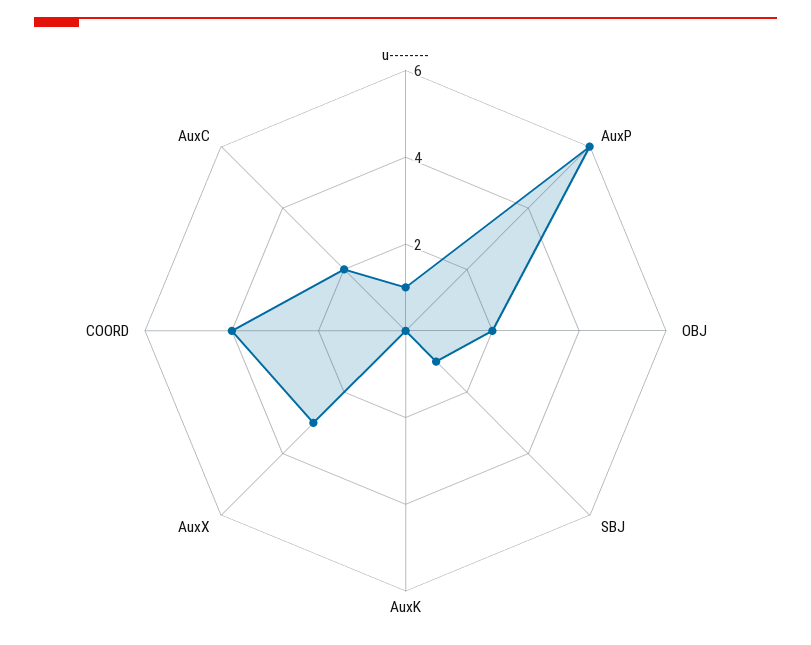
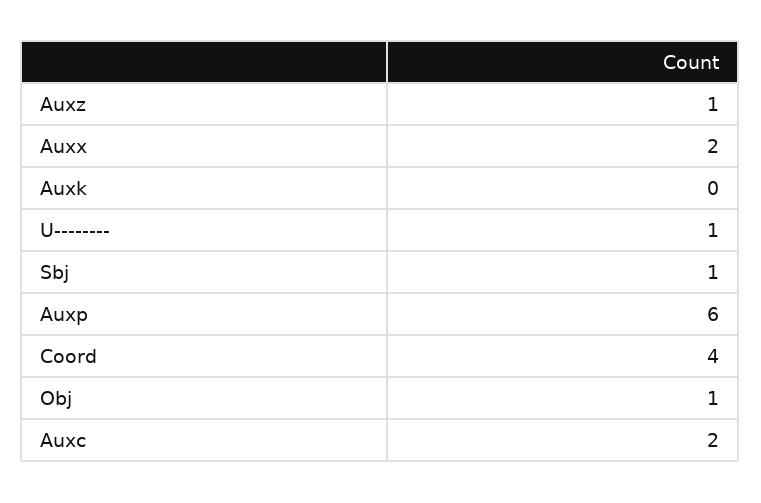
OBJ: 2 -> 1
AuxX: 3 -> 2
Auxz: none -> 1

